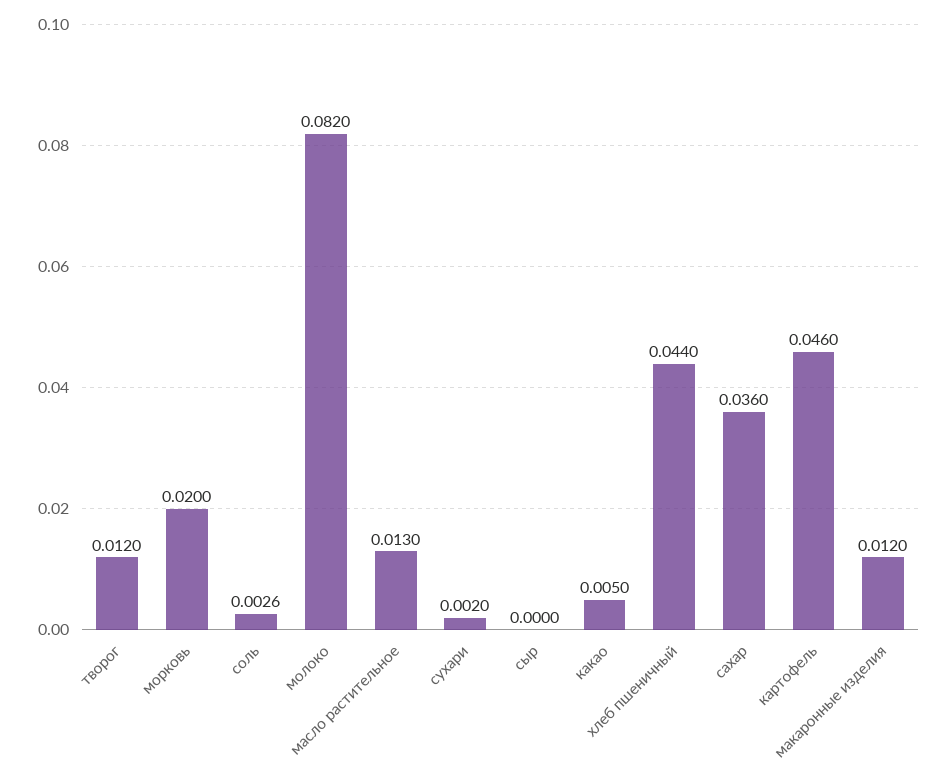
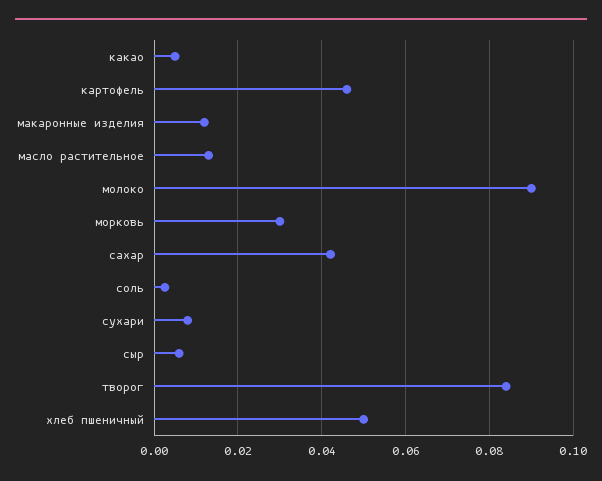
творог: 0.012 -> 0.084
морковь: 0.02 -> 0.03
молоко: 0.082 -> 0.09
сухари: 0.002 -> 0.008
сыр: 0 -> 0.006
хлеб пшеничный: 0.044 -> 0.05
сахар: 0.036 -> 0.042

